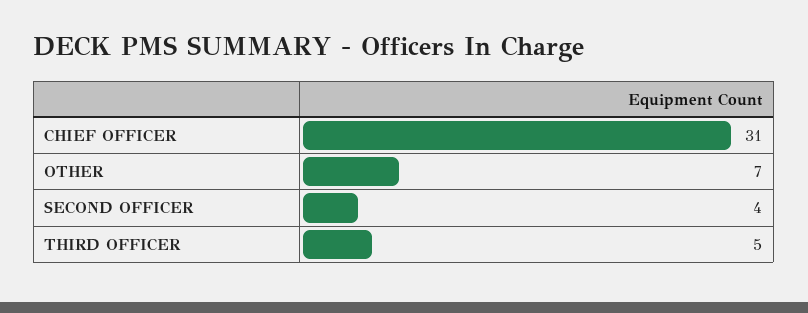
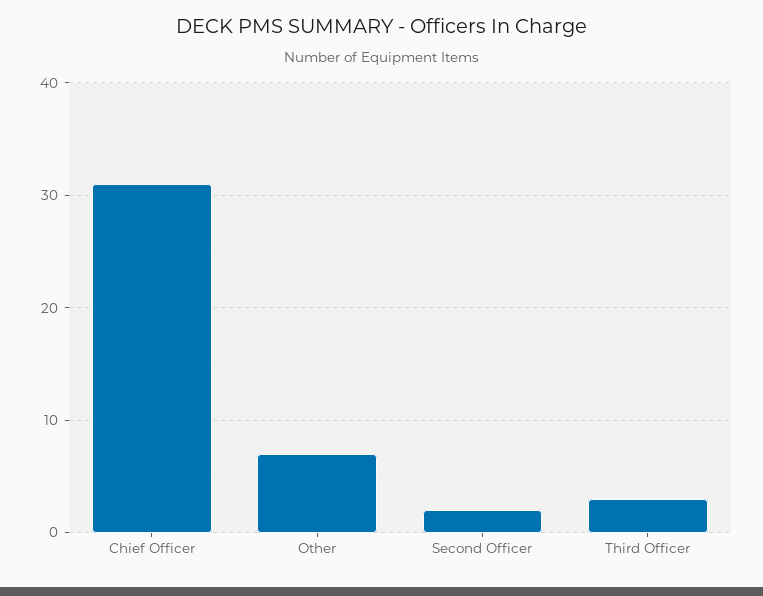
SECOND OFFICER: 4 -> 2
THIRD OFFICER: 5 -> 3

